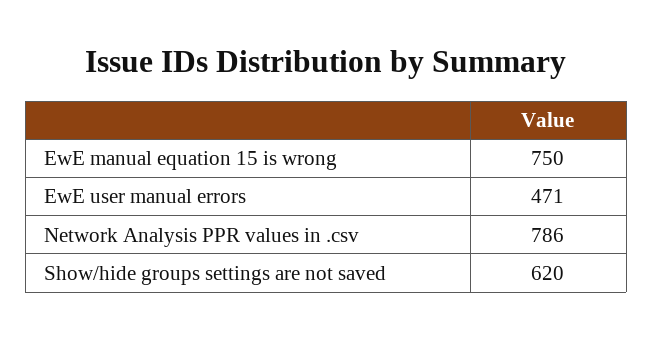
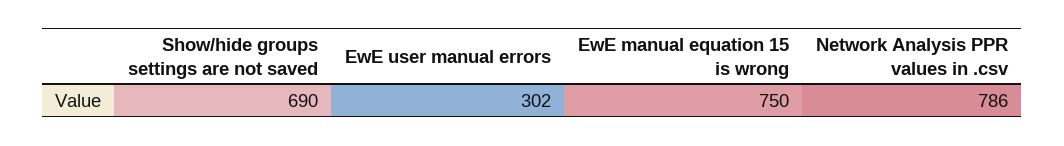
EwE user manual errors: 471 -> 302
Show/hide groups settings are not saved: 620 -> 690

